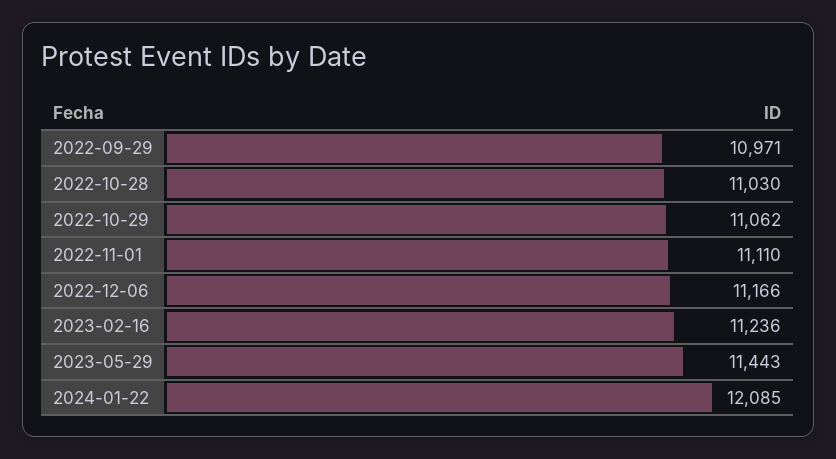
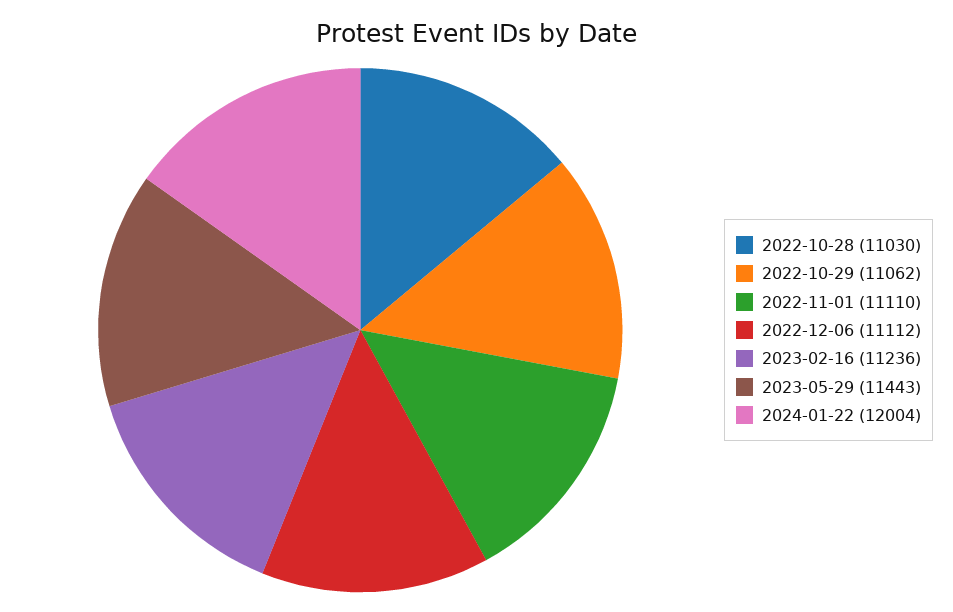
2022-09-29: 10971 -> none
2022-12-06: 11166 -> 11112
2024-01-22: 12085 -> 12004

